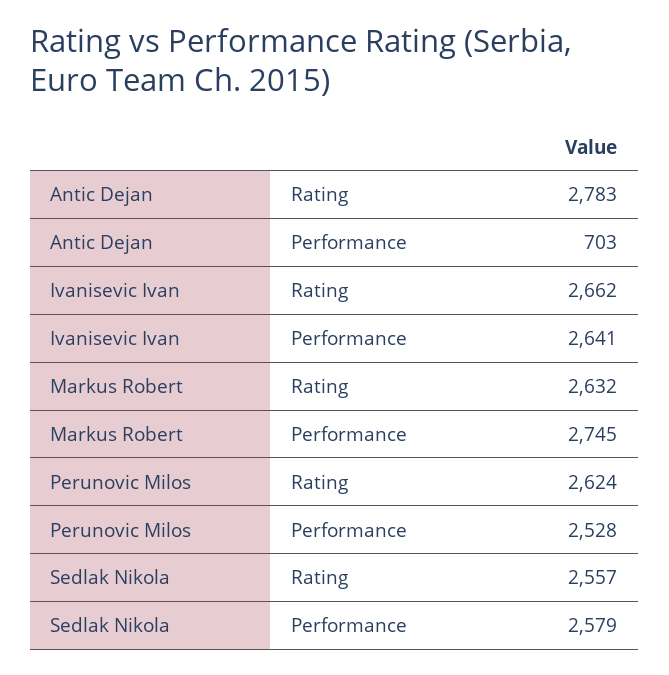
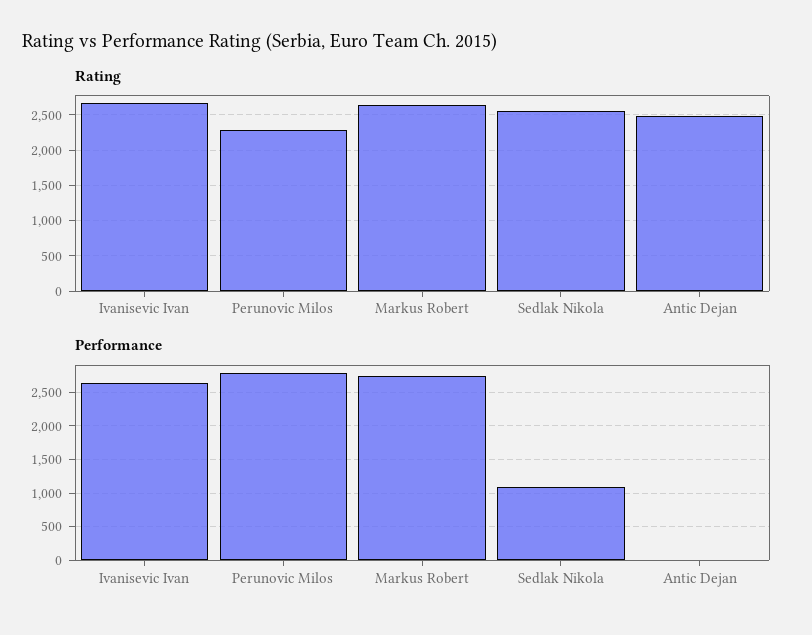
Rating, Antic Dejan: 2783 -> 2500
Performance, Antic Dejan: 703 -> 0
Rating, Perunovic Milos: 2624 -> 2300
Performance, Perunovic Milos: 2528 -> 2800
Performance, Sedlak Nikola: 2579 -> 1100

